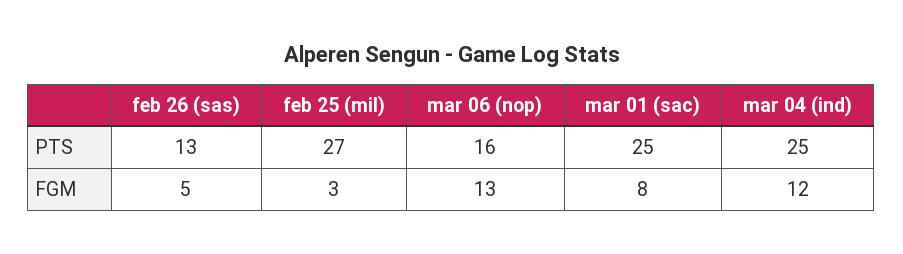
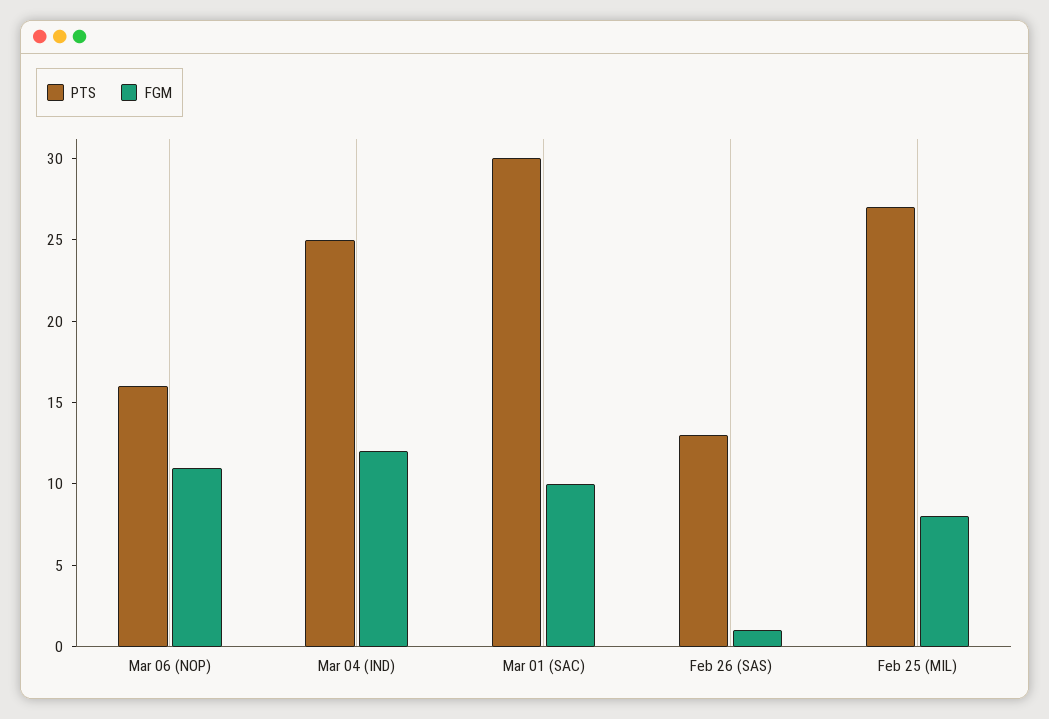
PTS, mar 01 (sac): 25 -> 30
FGM, feb 26 (sas): 5 -> 1
FGM, feb 25 (mil): 3 -> 8
FGM, mar 06 (nop): 13 -> 11
FGM, mar 01 (sac): 8 -> 10

